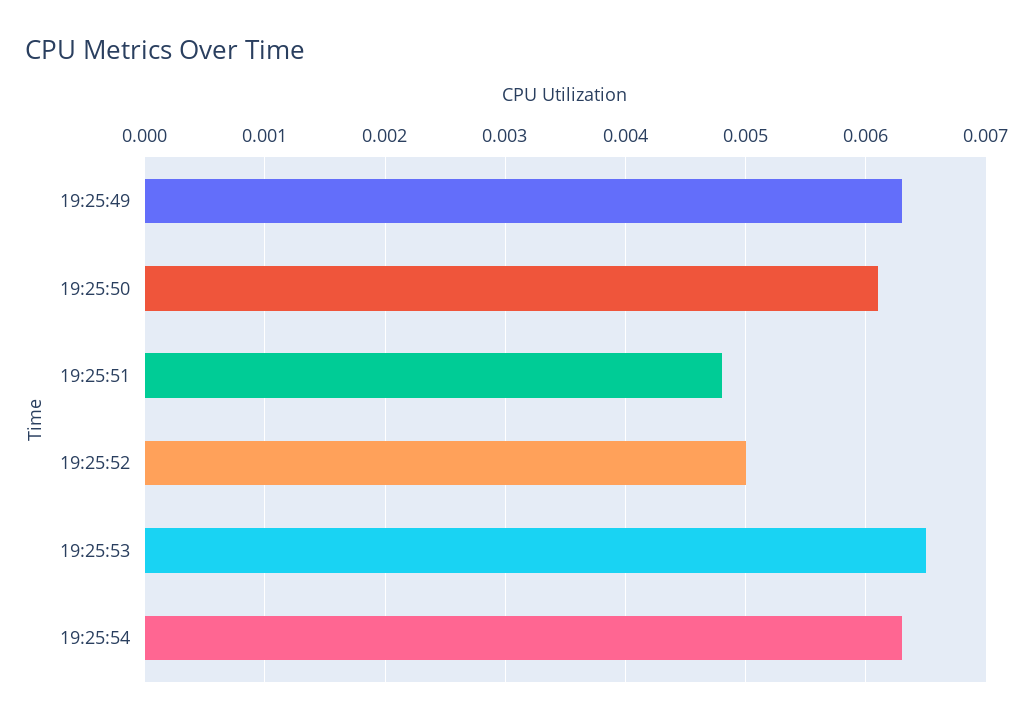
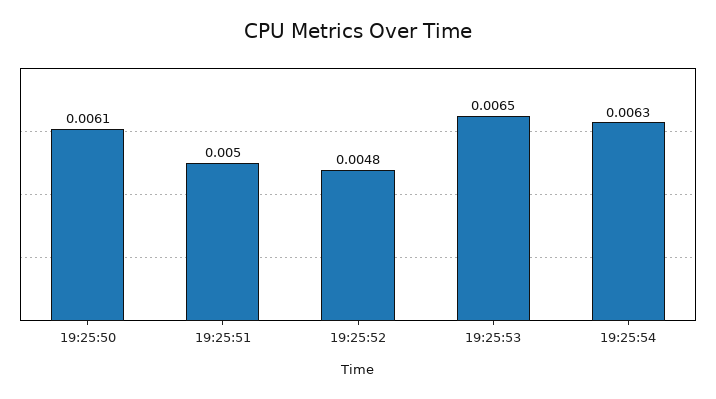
19:25:49: 0.0063 -> none
19:25:51: 0.0048 -> 0.005
19:25:52: 0.005 -> 0.0048

